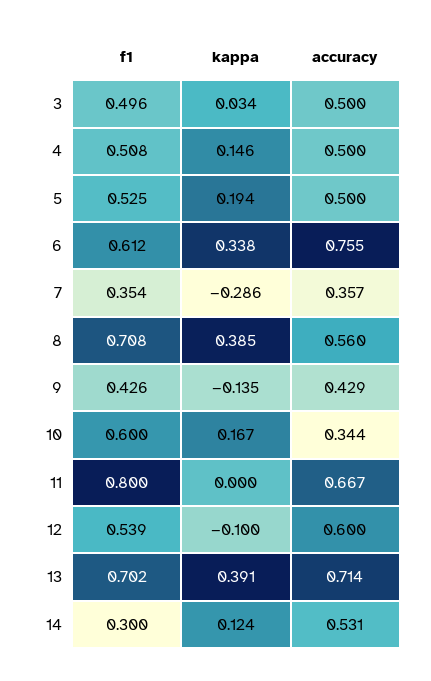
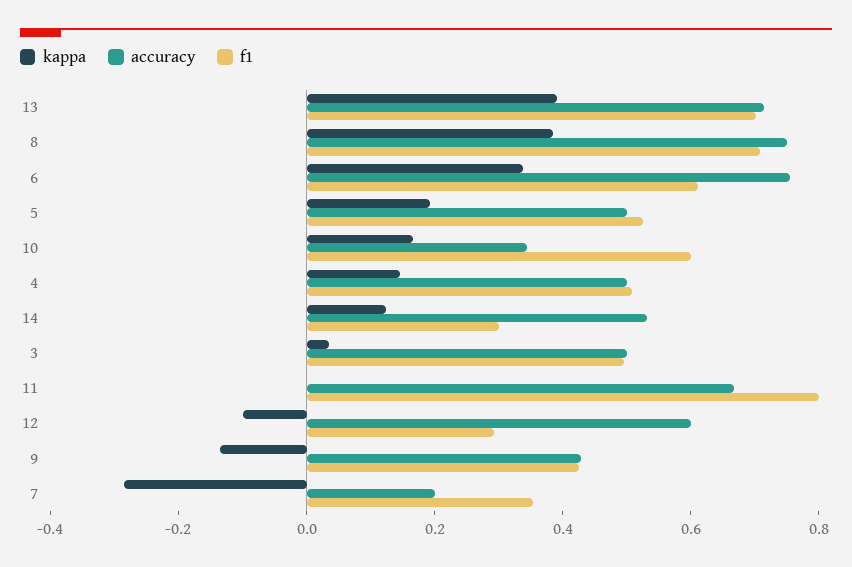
accuracy, 7: 0.357 -> 0.2
accuracy, 8: 0.56 -> 0.75
f1, 12: 0.539 -> 0.3

